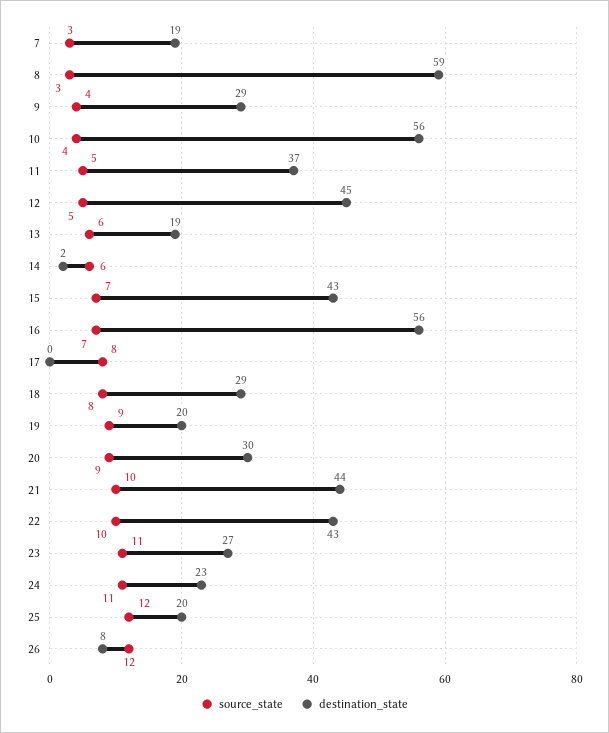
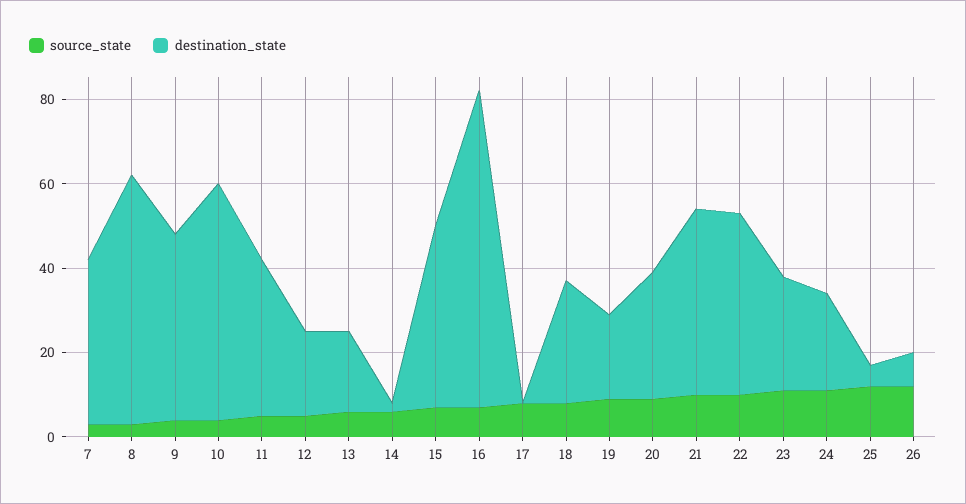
destination_state, 7: 19 -> 40
destination_state, 9: 29 -> 45
destination_state, 12: 45 -> 20
destination_state, 16: 56 -> 75
destination_state, 25: 20 -> 5

